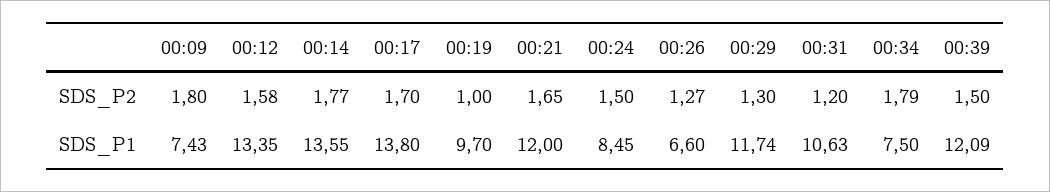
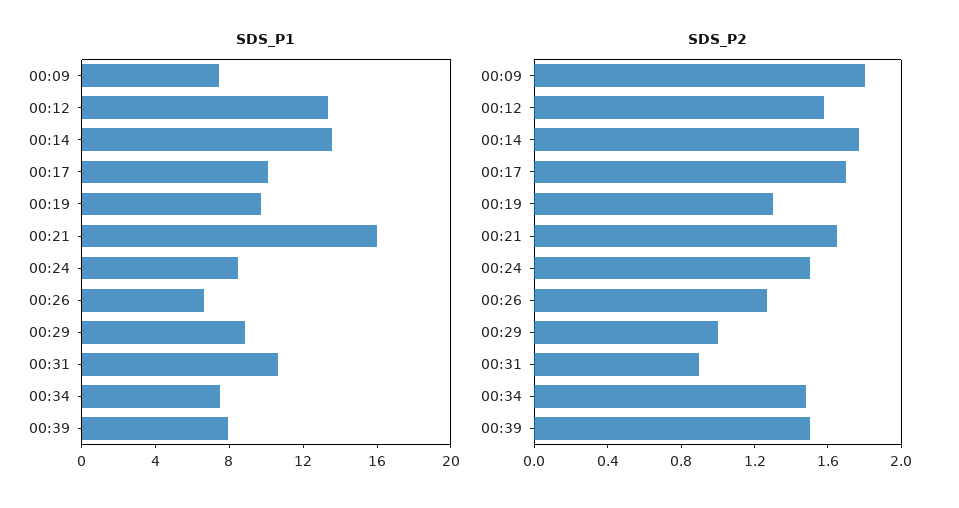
SDS_P2, 00:19: 1 -> 1.3
SDS_P2, 00:29: 1.3 -> 1
SDS_P2, 00:31: 1.2 -> 0.9
SDS_P2, 00:34: 1.79 -> 1.5
SDS_P1, 00:17: 13.8 -> 10
SDS_P1, 00:21: 12 -> 16
SDS_P1, 00:29: 11.74 -> 9
SDS_P1, 00:39: 12.09 -> 8

